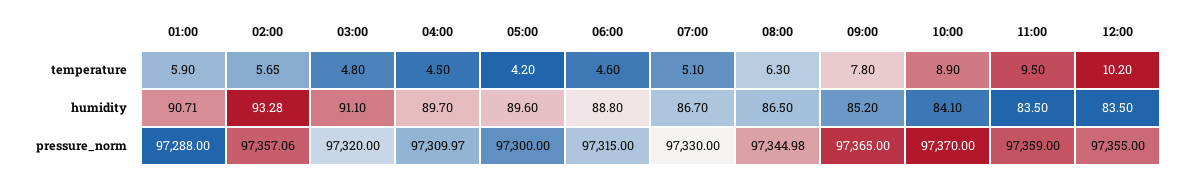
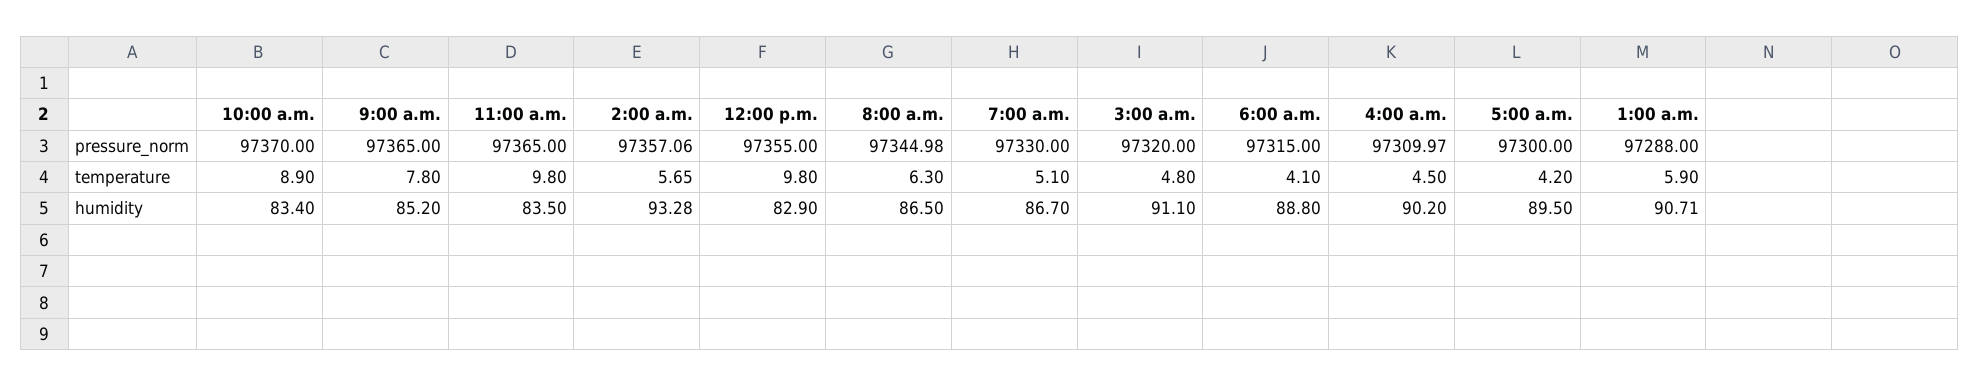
06:00, temperature: 4.6 -> 4.1
11:00, temperature: 9.5 -> 9.8
12:00, temperature: 10.2 -> 9.8
04:00, humidity: 89.7 -> 90.2
05:00, humidity: 89.6 -> 89.5
10:00, humidity: 84.1 -> 83.4
12:00, humidity: 83.5 -> 82.9
11:00, pressure_norm: 97359 -> 97365

